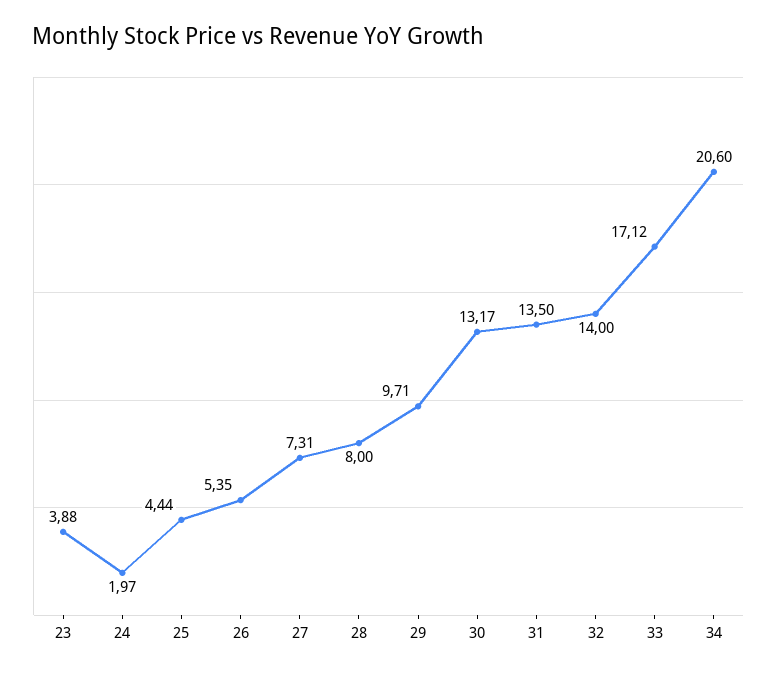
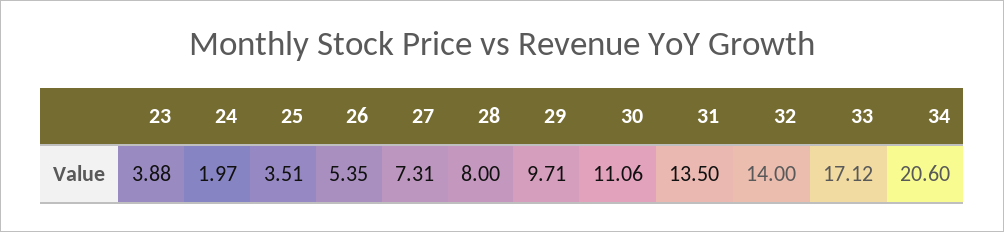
25: 4.44 -> 3.51
30: 13.17 -> 11.06

